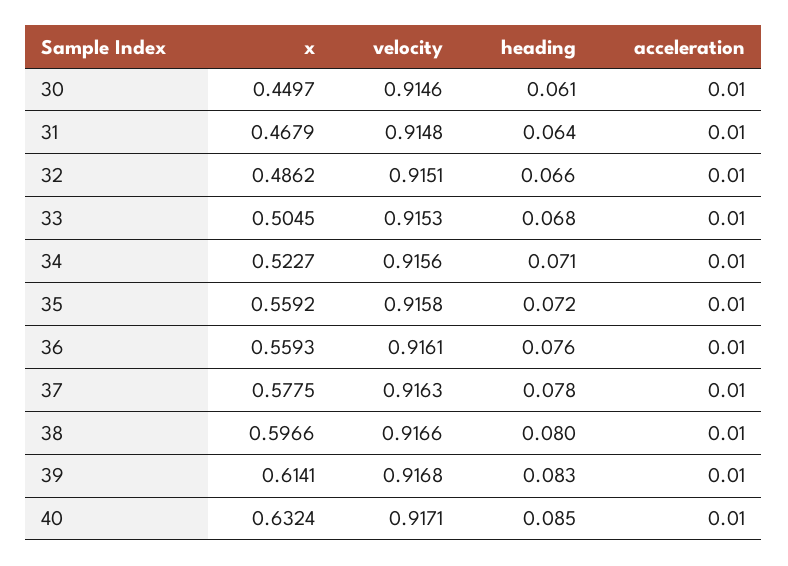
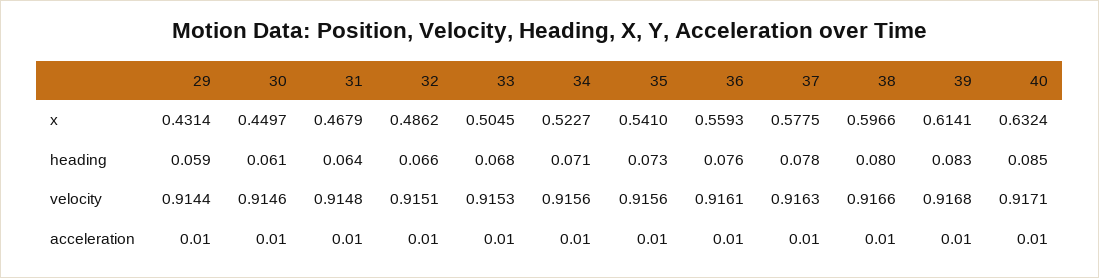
x, 35: 0.5592 -> 0.541
velocity, 35: 0.9158 -> 0.9156
heading, 35: 0.072 -> 0.073
x, 29: none -> 0.4314
heading, 29: none -> 0.059
velocity, 29: none -> 0.9144
acceleration, 29: none -> 0.01

